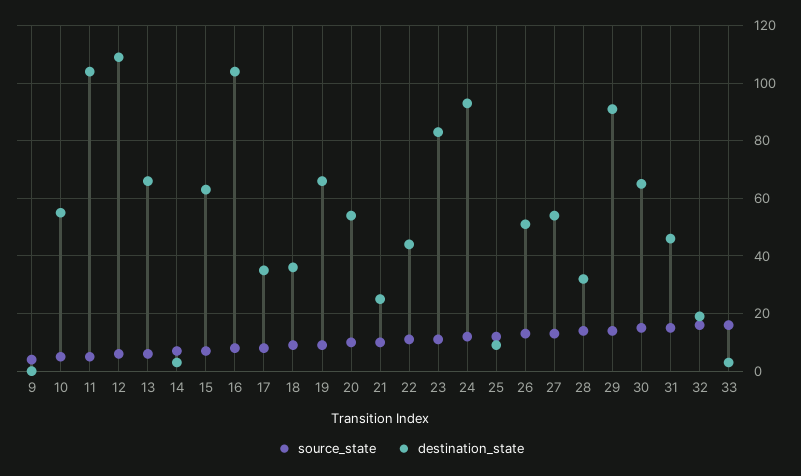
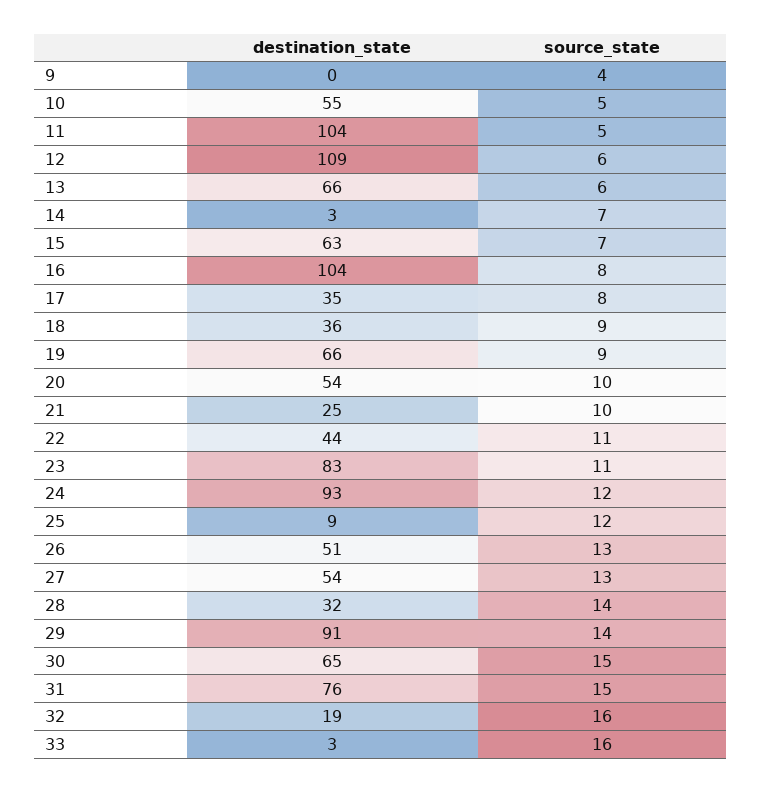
destination_state, 31: 45 -> 76

